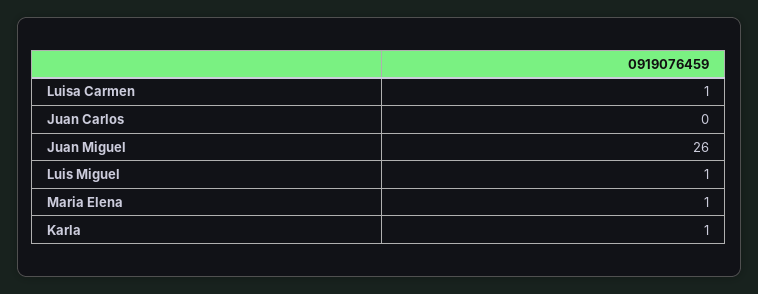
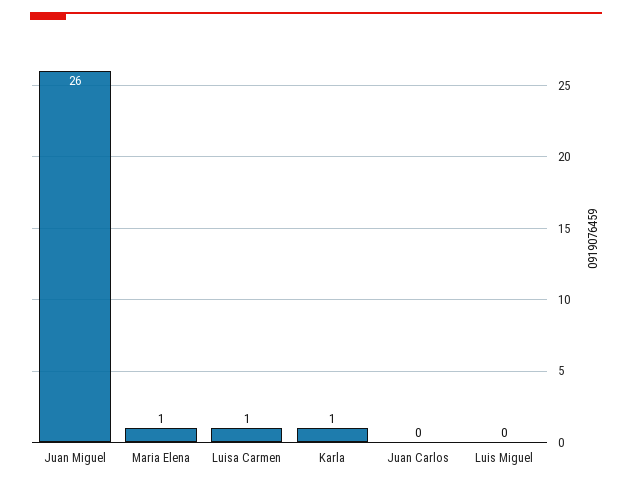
Luis Miguel: 1 -> 0

